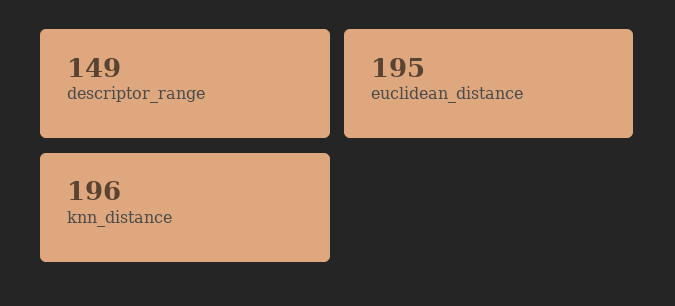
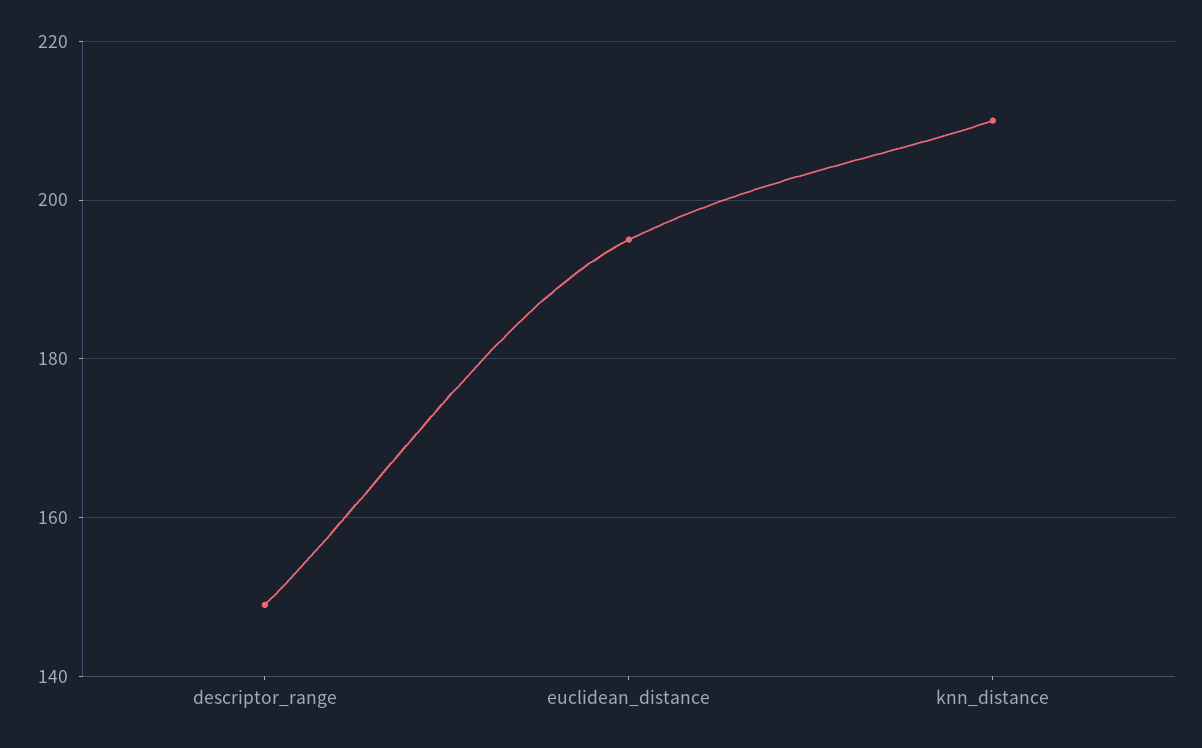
knn_distance: 196 -> 210

